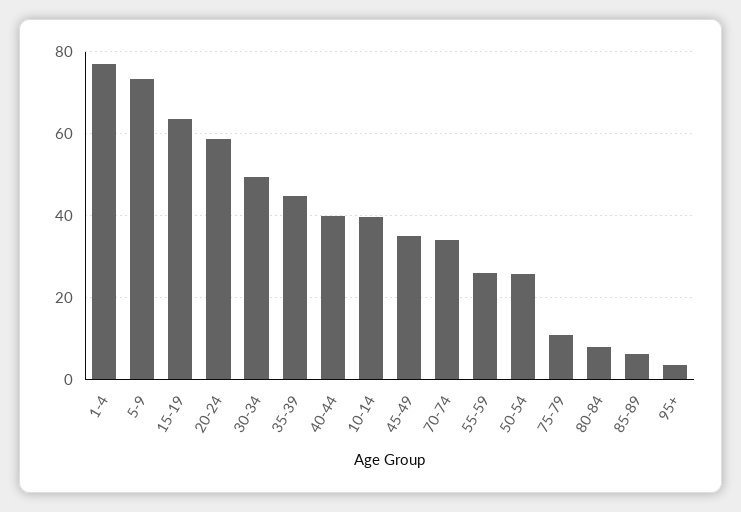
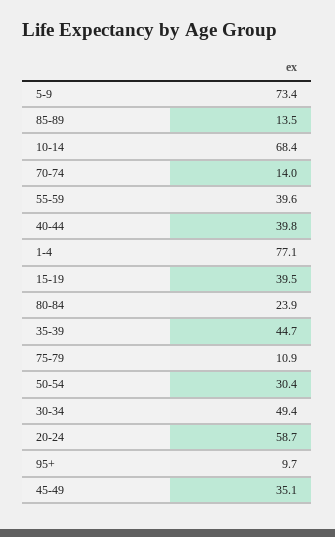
15-19: 64 -> 39.5
10-14: 40 -> 68.4
70-74: 34 -> 14
55-59: 26 -> 39.6
50-54: 26 -> 30.4
80-84: 8 -> 23.9
85-89: 6 -> 13.5
95+: 4 -> 9.7

